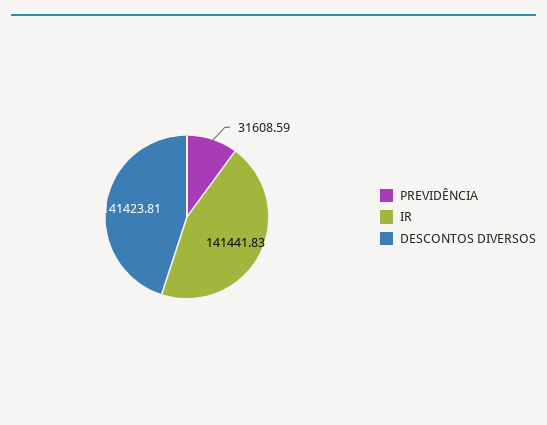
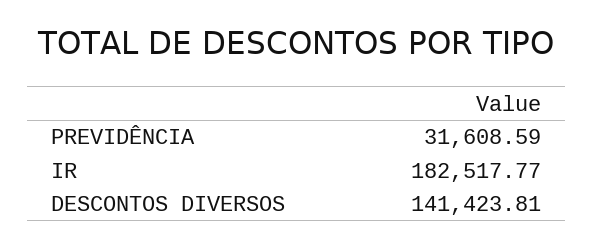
IR: 141441.83 -> 182517.77

